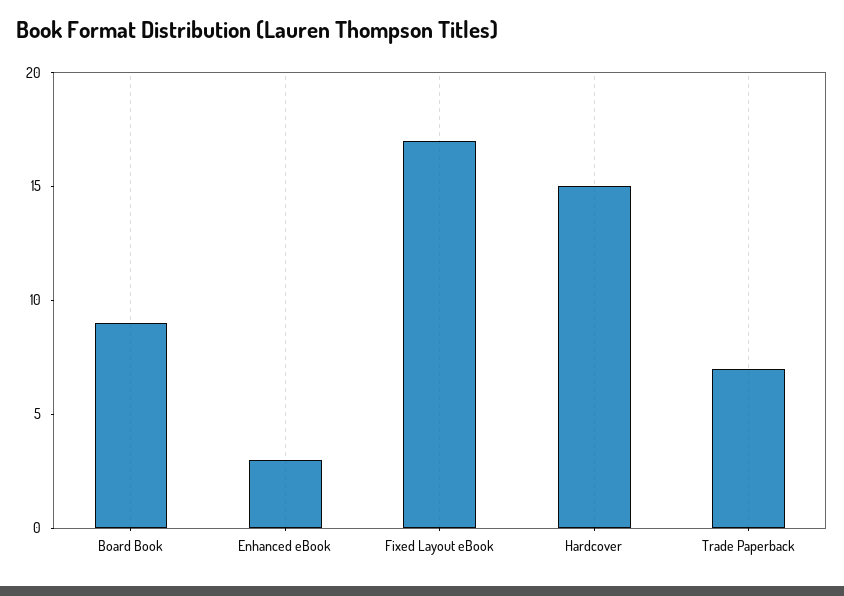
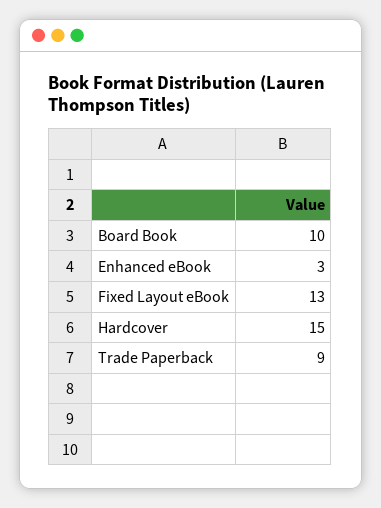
Board Book: 9 -> 10
Fixed Layout eBook: 17 -> 13
Trade Paperback: 7 -> 9

